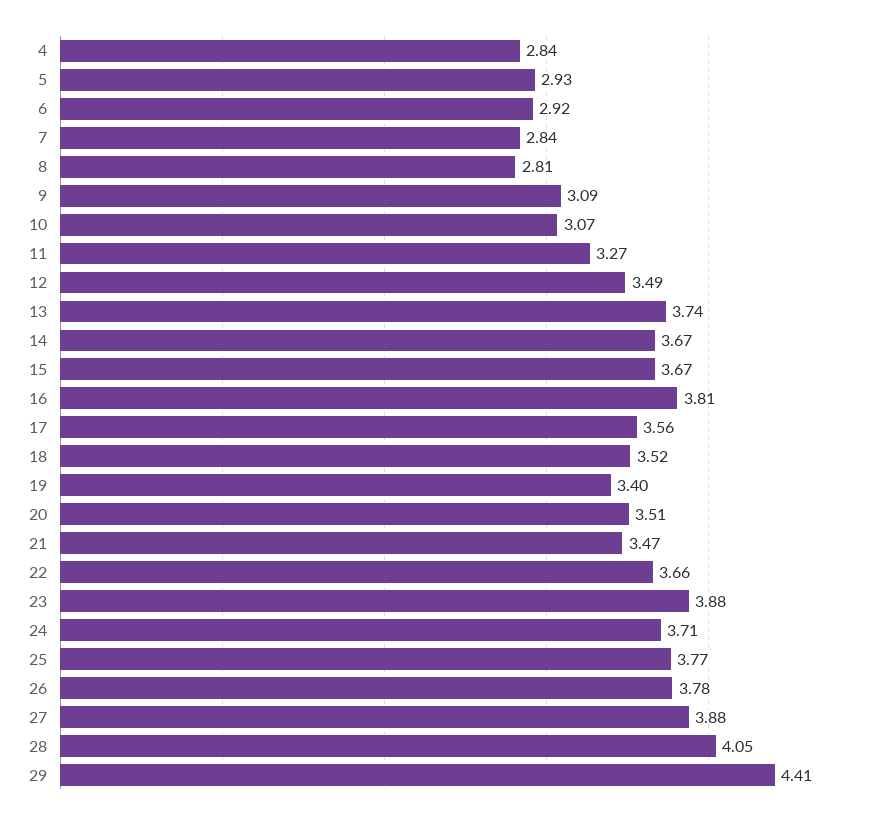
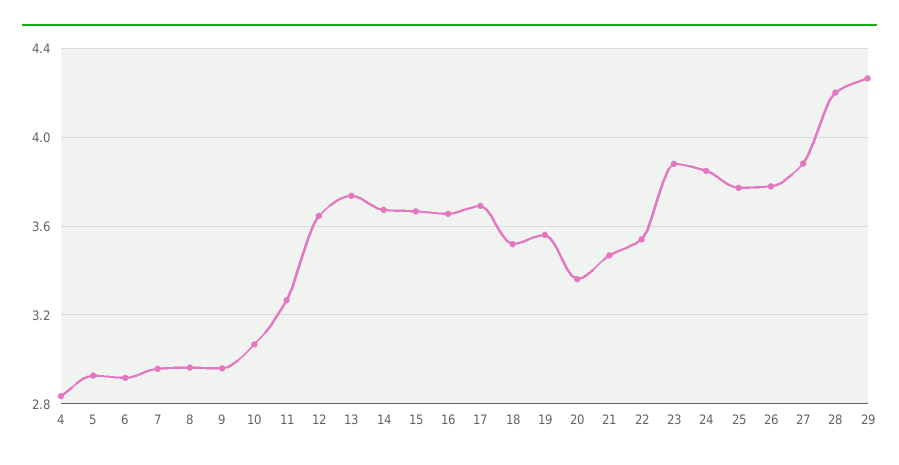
7: 2.84 -> 2.95
8: 2.81 -> 2.95
9: 3.09 -> 2.95
12: 3.49 -> 3.65
16: 3.81 -> 3.65
17: 3.56 -> 3.7
19: 3.4 -> 3.55
20: 3.51 -> 3.35
22: 3.66 -> 3.55
24: 3.71 -> 3.85
28: 4.05 -> 4.2
29: 4.41 -> 4.25

